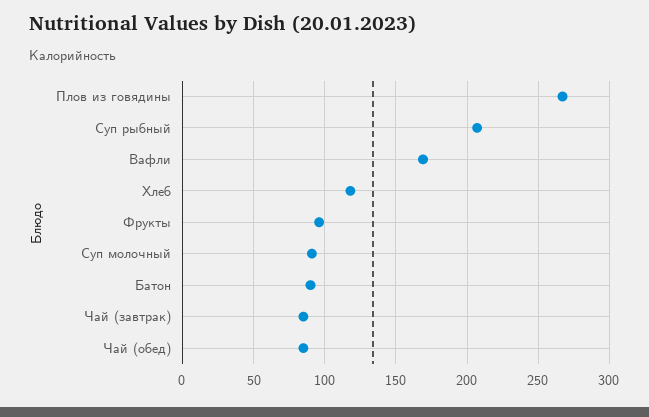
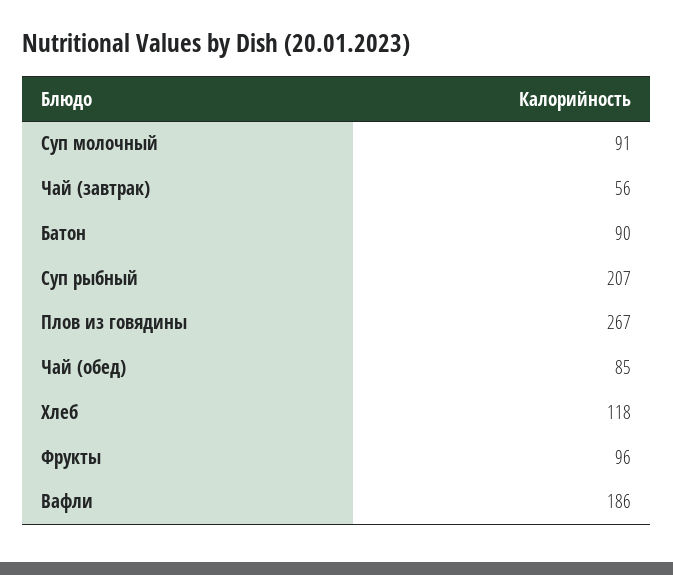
Вафли: 170 -> 186
Чай (завтрак): 85 -> 56

